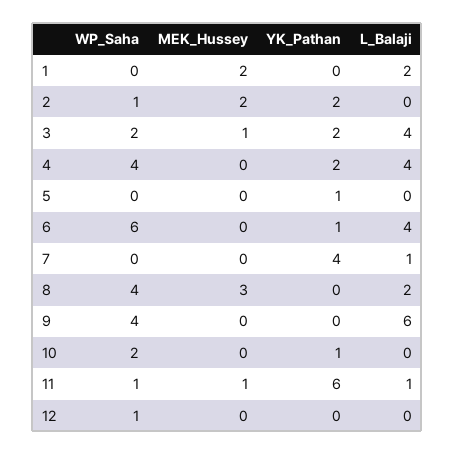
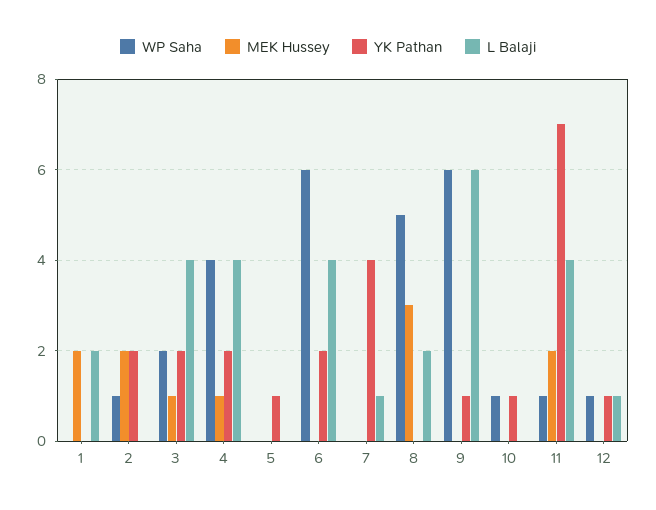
MEK_Hussey, 4: 0 -> 1
YK_Pathan, 6: 1 -> 2
WP_Saha, 8: 4 -> 5
WP_Saha, 9: 4 -> 6
YK_Pathan, 9: 0 -> 1
WP_Saha, 10: 2 -> 1
MEK_Hussey, 11: 1 -> 2
YK_Pathan, 11: 6 -> 7
L_Balaji, 11: 1 -> 4
YK_Pathan, 12: 0 -> 1
L_Balaji, 12: 0 -> 1

